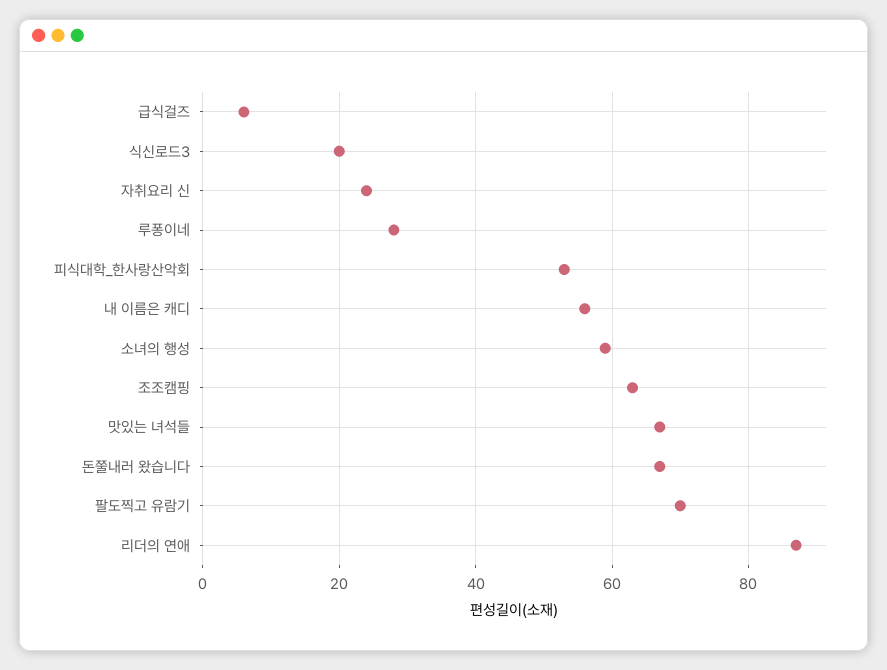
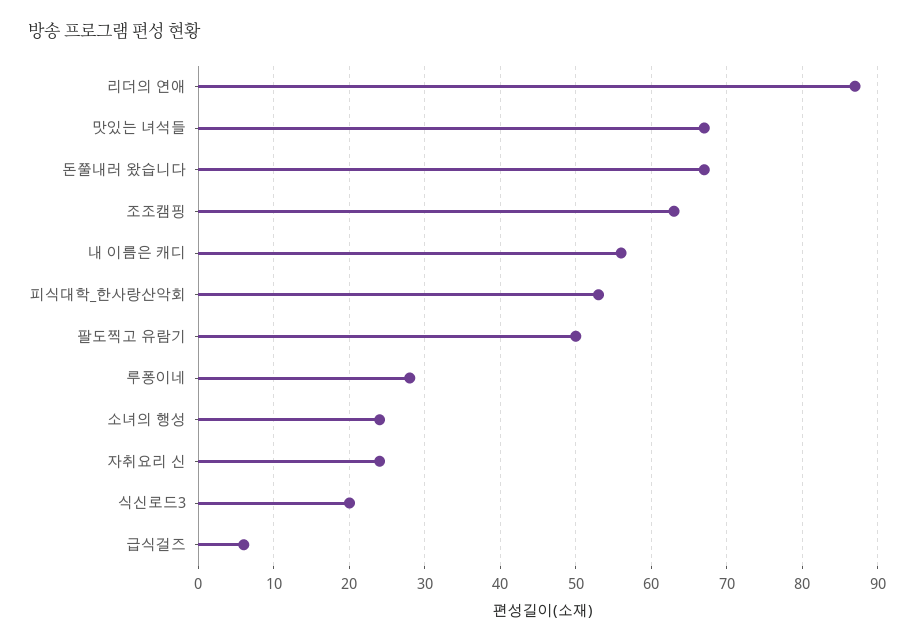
소녀의 행성: 60 -> 24
팔도찍고 유람기: 70 -> 50

